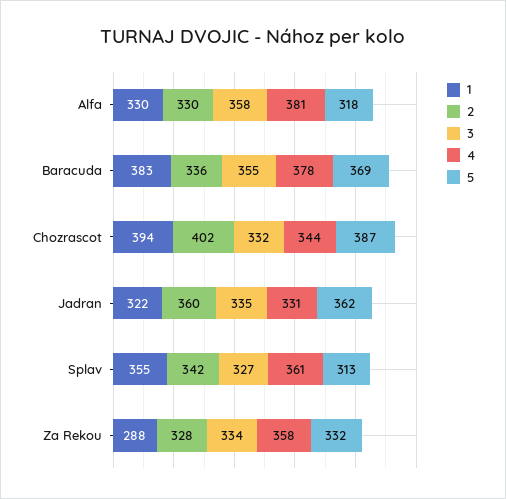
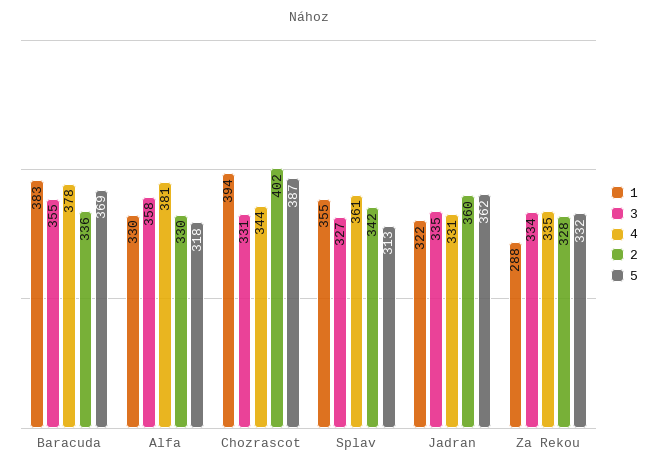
3, Chozrascot: 332 -> 331
4, Za Rekou: 358 -> 335

